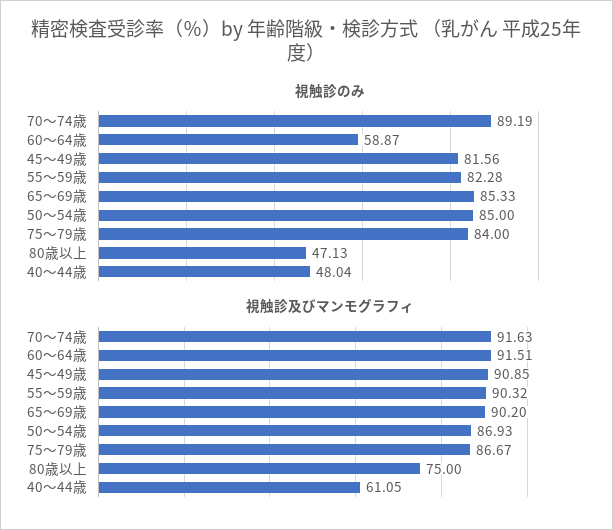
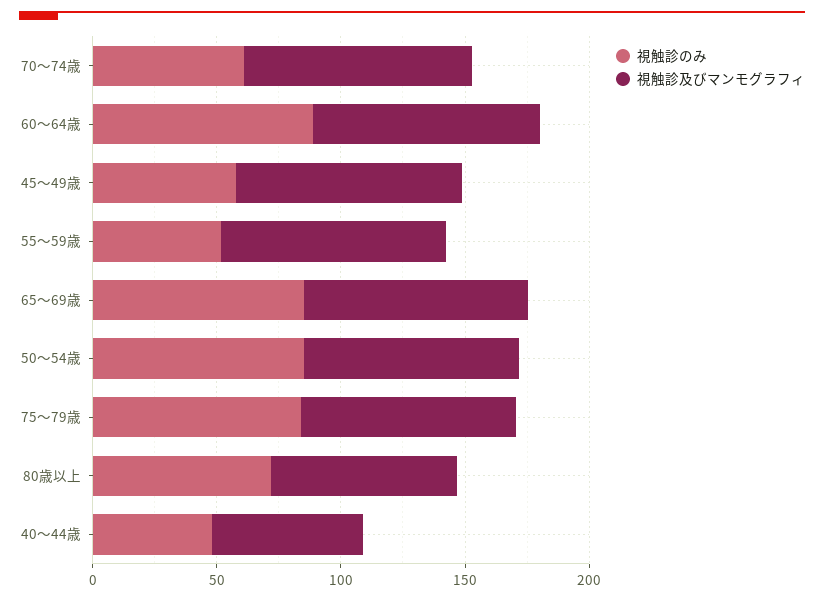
視触診のみ, 70～74歳: 89.19 -> 60
視触診のみ, 60～64歳: 58.87 -> 90
視触診のみ, 45～49歳: 81.56 -> 60
視触診のみ, 55～59歳: 82.28 -> 50
視触診のみ, 80歳以上: 47.13 -> 70

